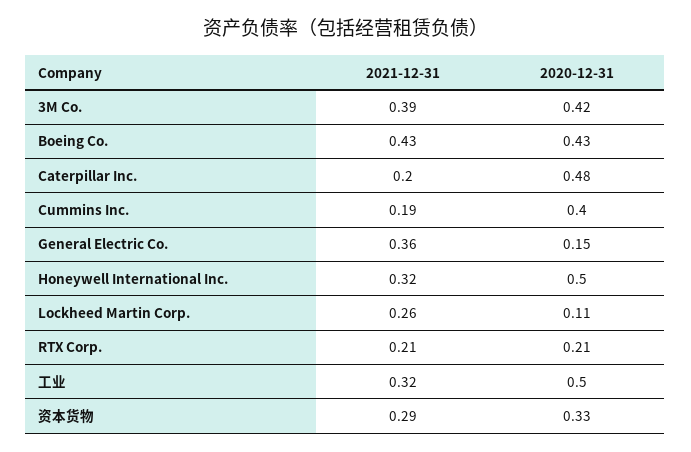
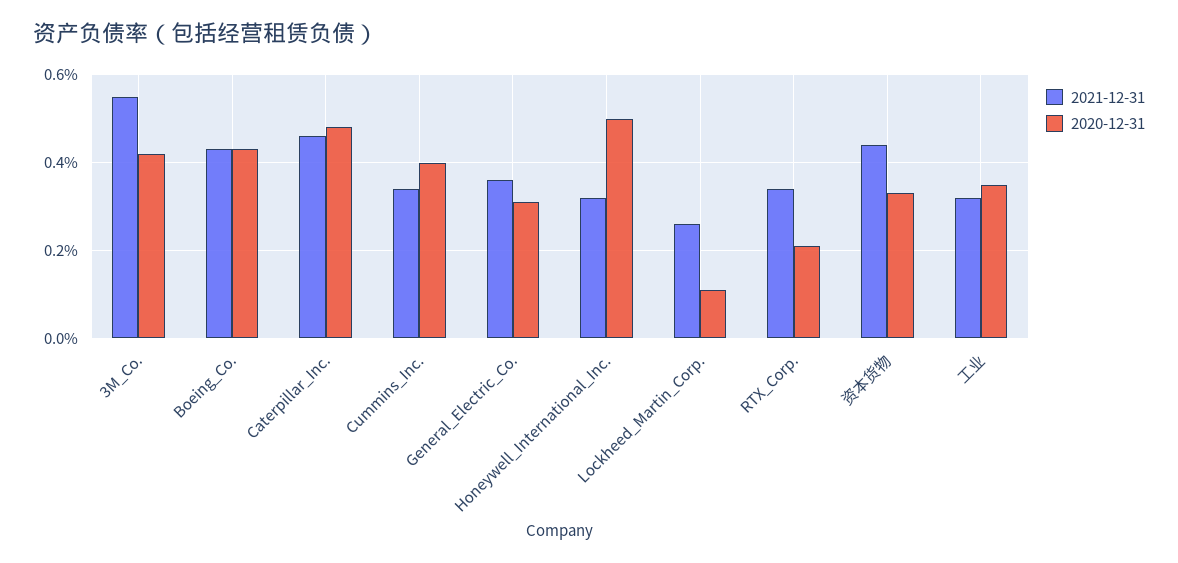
2021-12-31, 3M Co.: 0.39 -> 0.55
2021-12-31, Caterpillar Inc.: 0.2 -> 0.45
2021-12-31, Cummins Inc.: 0.19 -> 0.35
2020-12-31, General Electric Co.: 0.15 -> 0.3
2021-12-31, RTX Corp.: 0.21 -> 0.35
2020-12-31, 工业: 0.5 -> 0.35
2021-12-31, 资本货物: 0.29 -> 0.45

